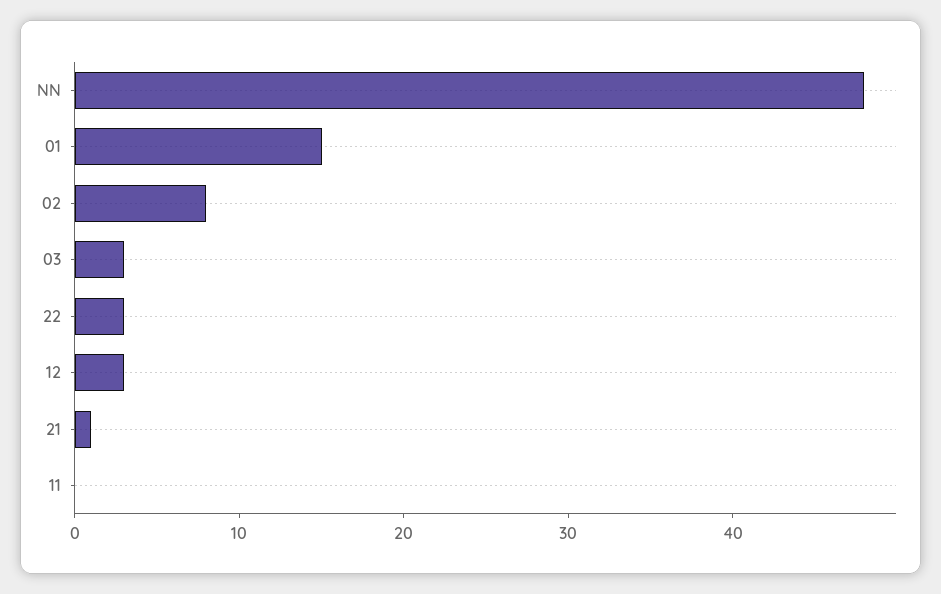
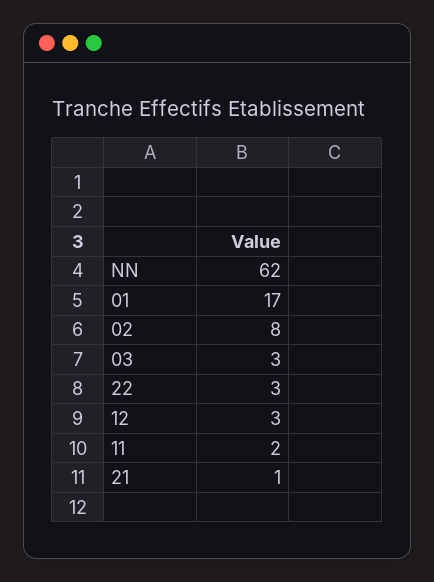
NN: 48 -> 62
01: 15 -> 17
11: 0 -> 2

